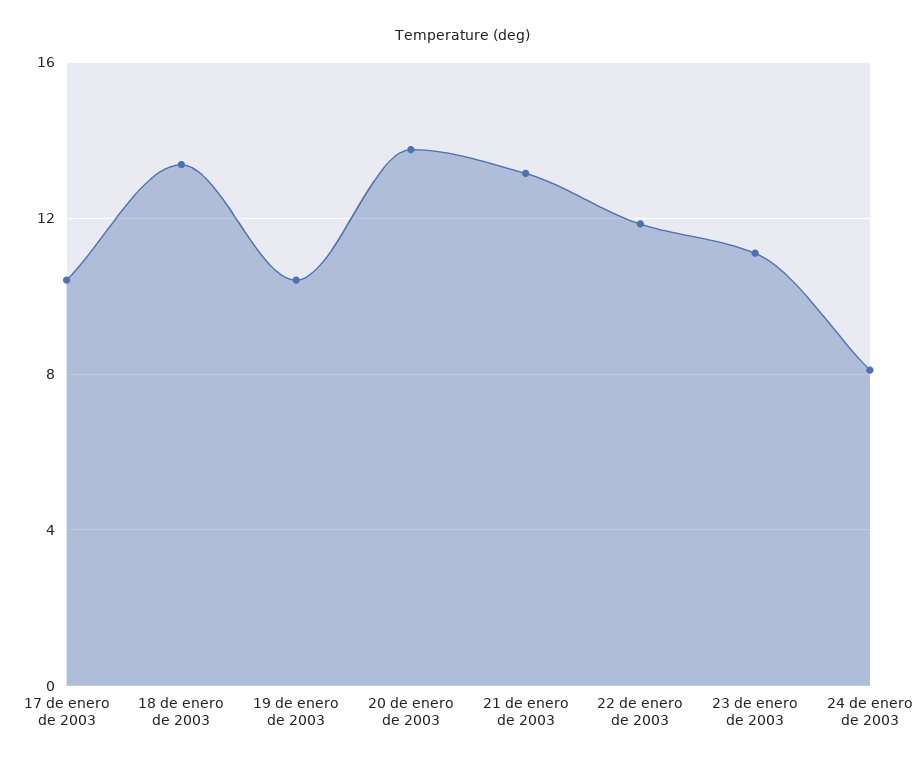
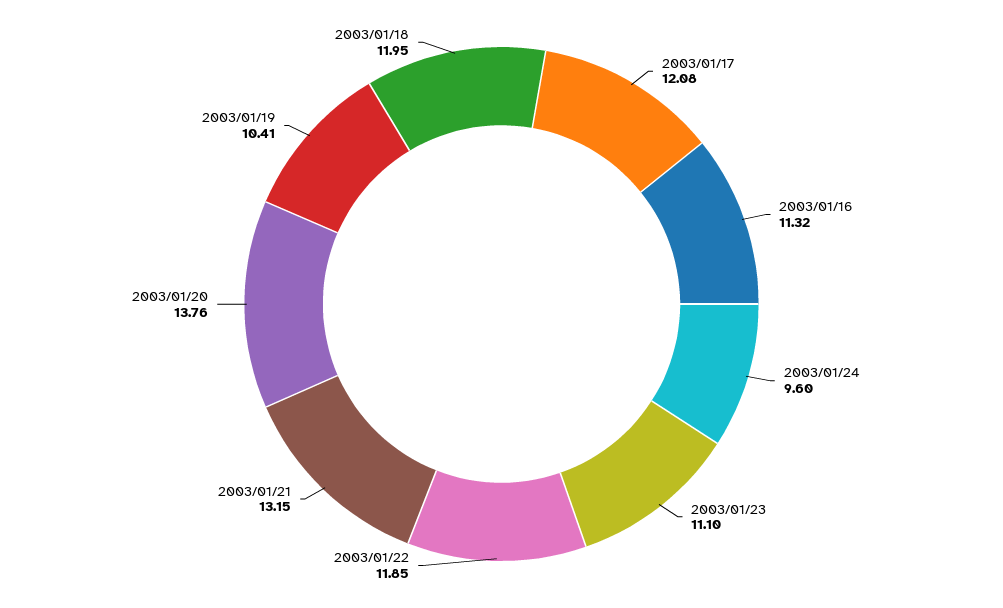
17 de enero de 2003: 10.5 -> 12.08
18 de enero de 2003: 13.5 -> 11.95
24 de enero de 2003: 8 -> 9.6
2003/01/16: none -> 11.32

